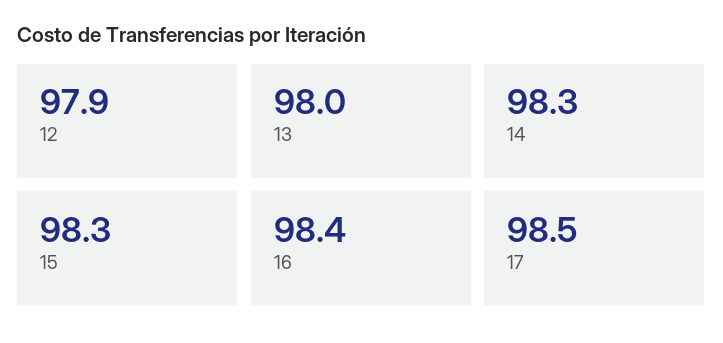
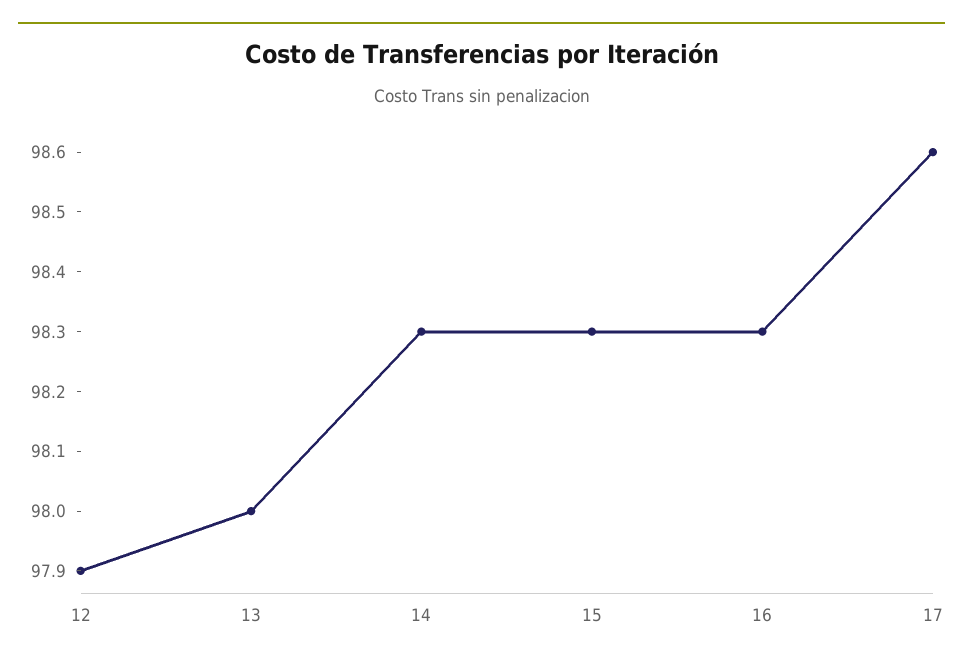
16: 98.4 -> 98.3
17: 98.5 -> 98.6

